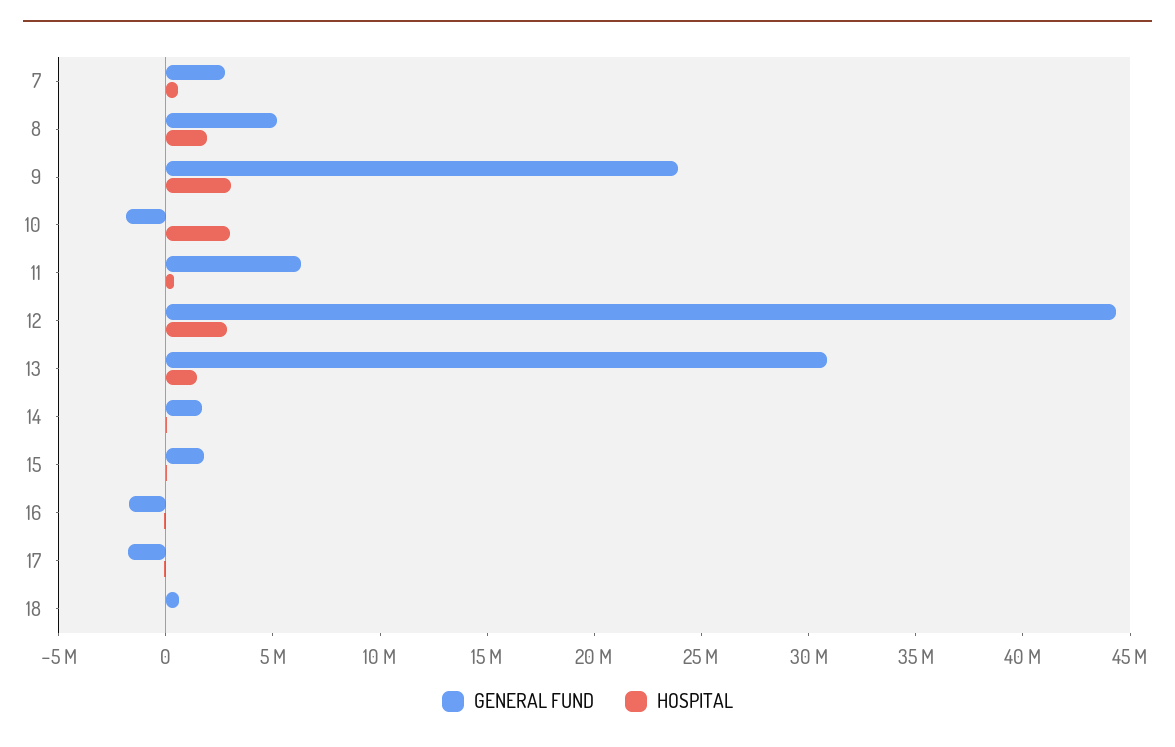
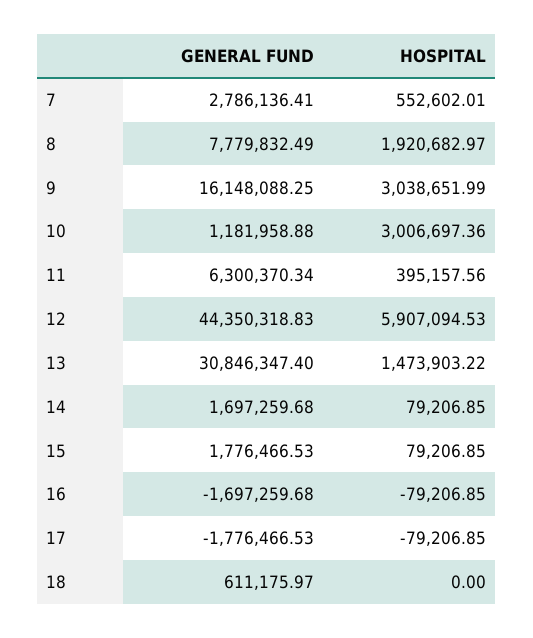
GENERAL FUND, 8: 5000000 -> 7779832.49
GENERAL FUND, 9: 24000000 -> 16148088.25
GENERAL FUND, 10: -2000000 -> 1181958.88
HOSPITAL, 12: 3000000 -> 5907094.53

